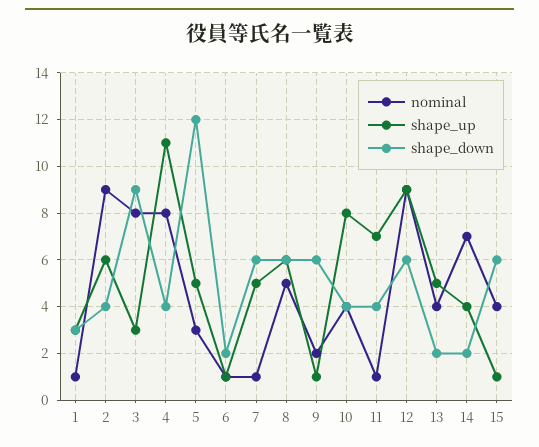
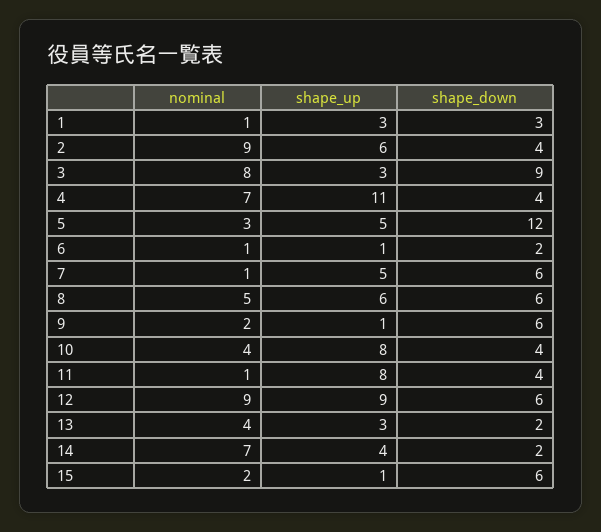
nominal, 4: 8 -> 7
shape_up, 11: 7 -> 8
shape_up, 13: 5 -> 3
nominal, 15: 4 -> 2

